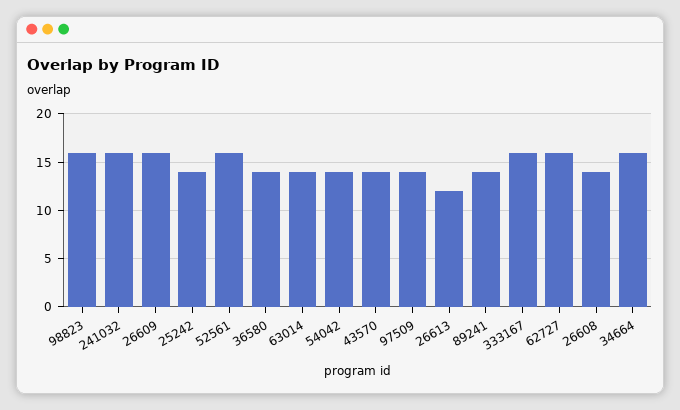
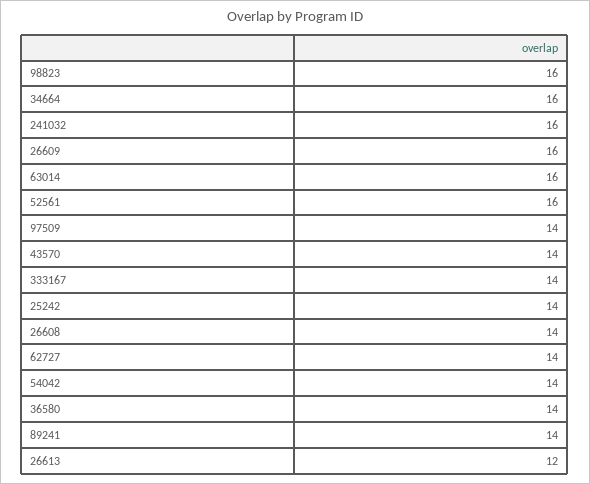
63014: 14 -> 16
333167: 16 -> 14
62727: 16 -> 14

